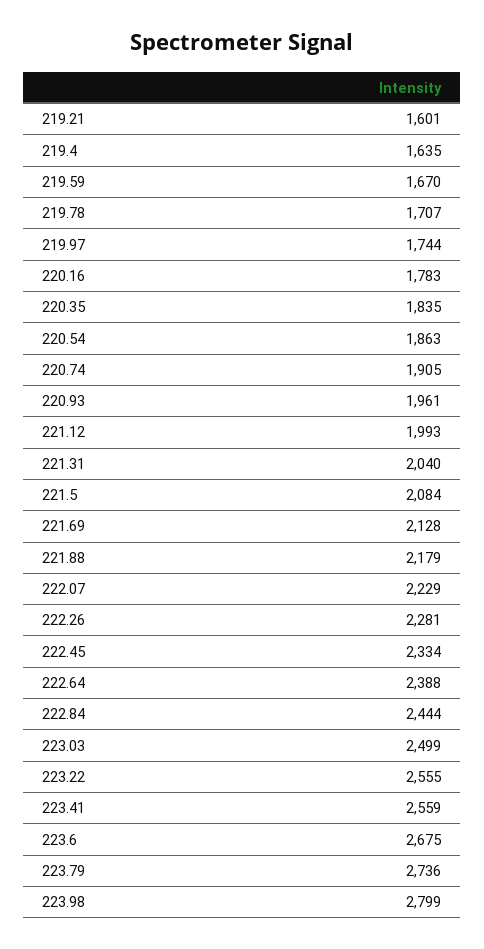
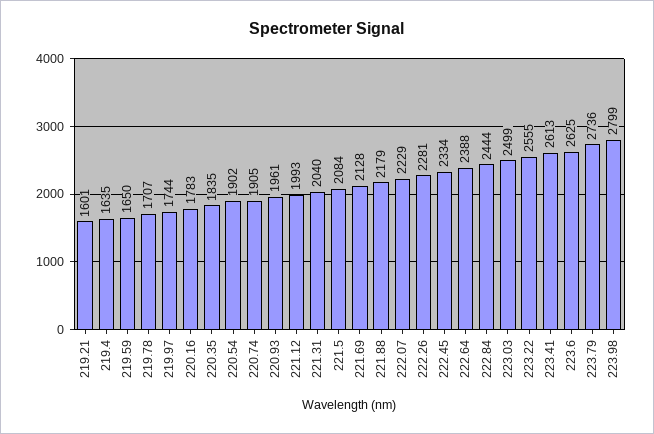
219.59: 1670 -> 1650
220.54: 1863 -> 1902
223.41: 2559 -> 2613
223.6: 2675 -> 2625

